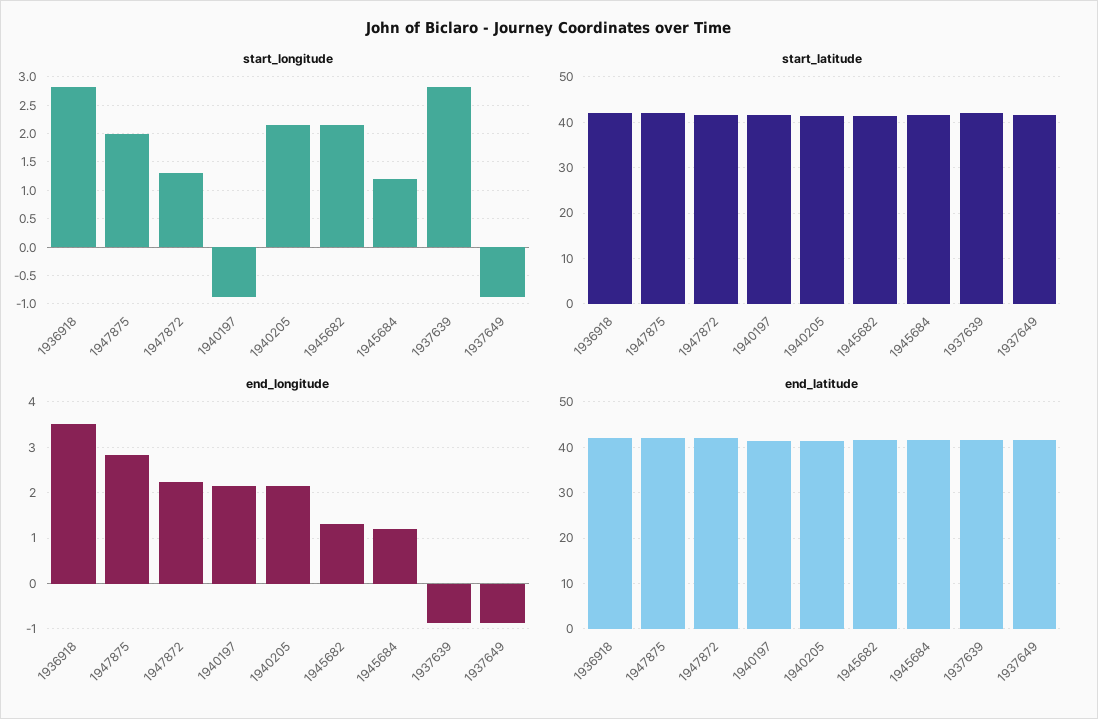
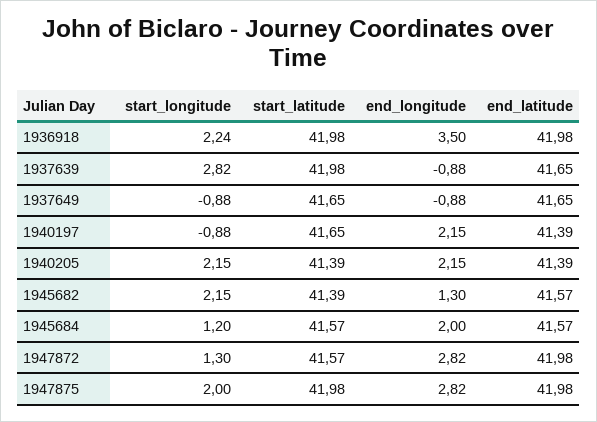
start_longitude, 1936918: 2.75 -> 2.24
end_longitude, 1947872: 2.2 -> 2.82
end_longitude, 1945684: 1.2 -> 2

